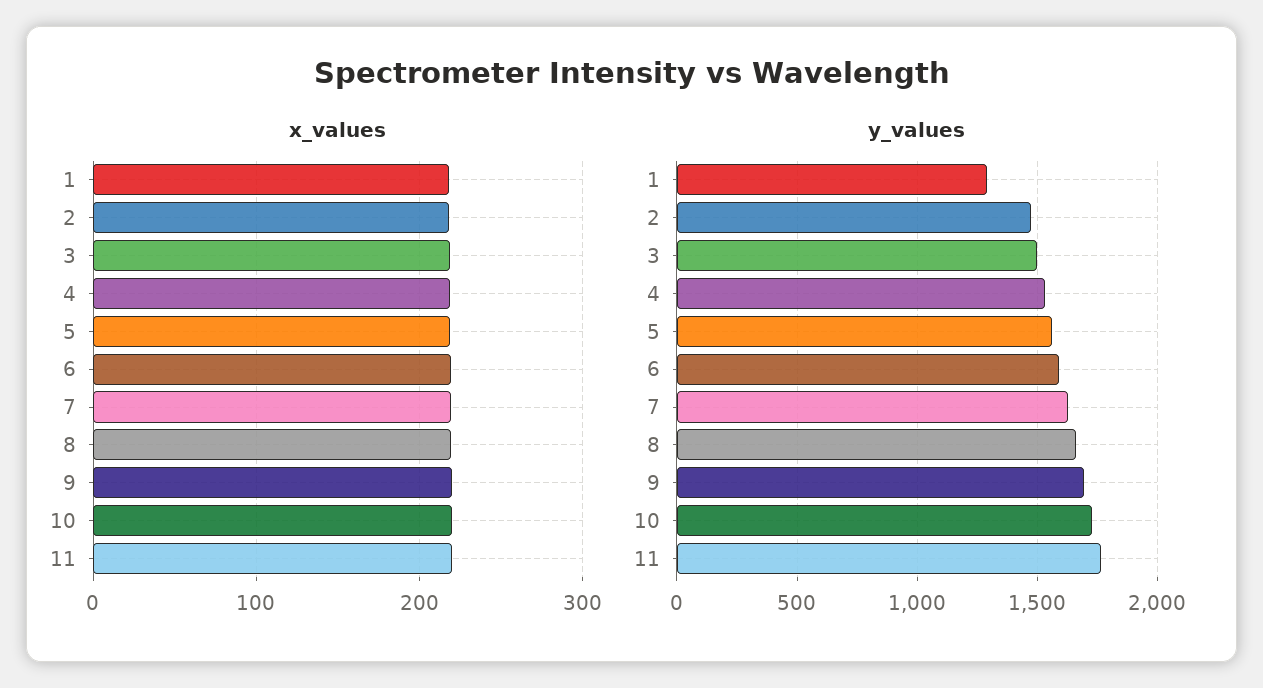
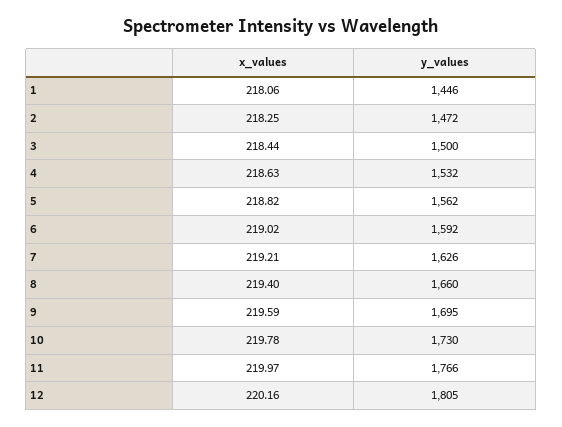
y_values, 1: 1300 -> 1446
x_values, 12: none -> 220.16
y_values, 12: none -> 1805

